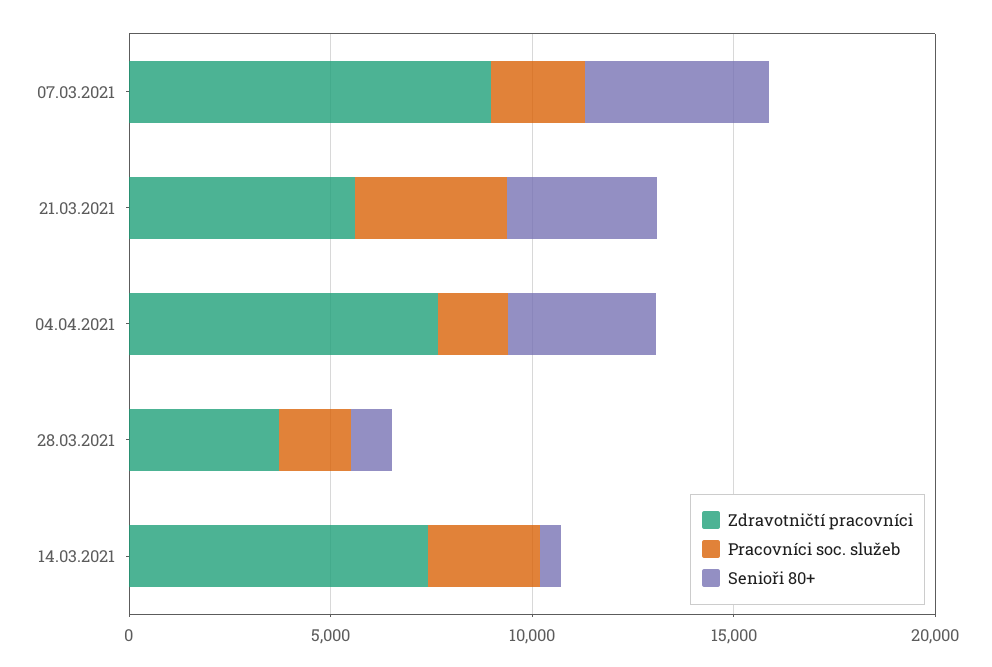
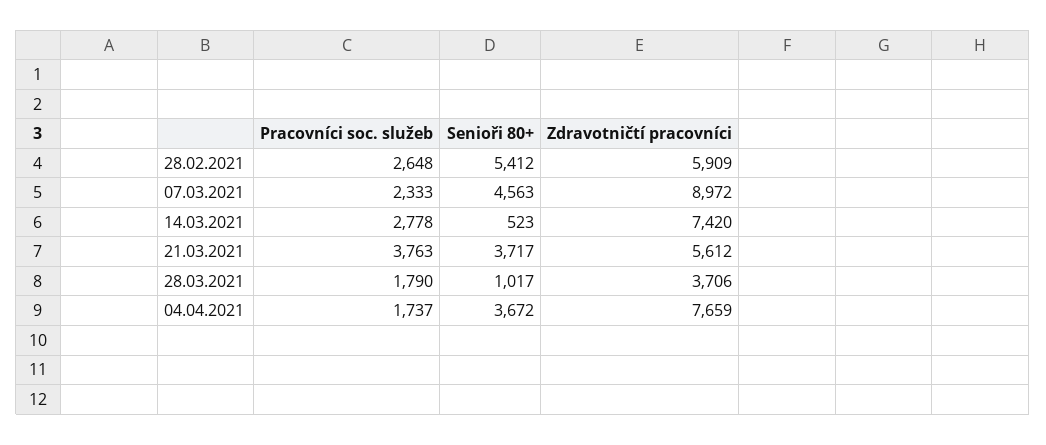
Pracovníci soc. služeb, 28.02.2021: none -> 2648
Senioři 80+, 28.02.2021: none -> 5412
Zdravotničtí pracovníci, 28.02.2021: none -> 5909

